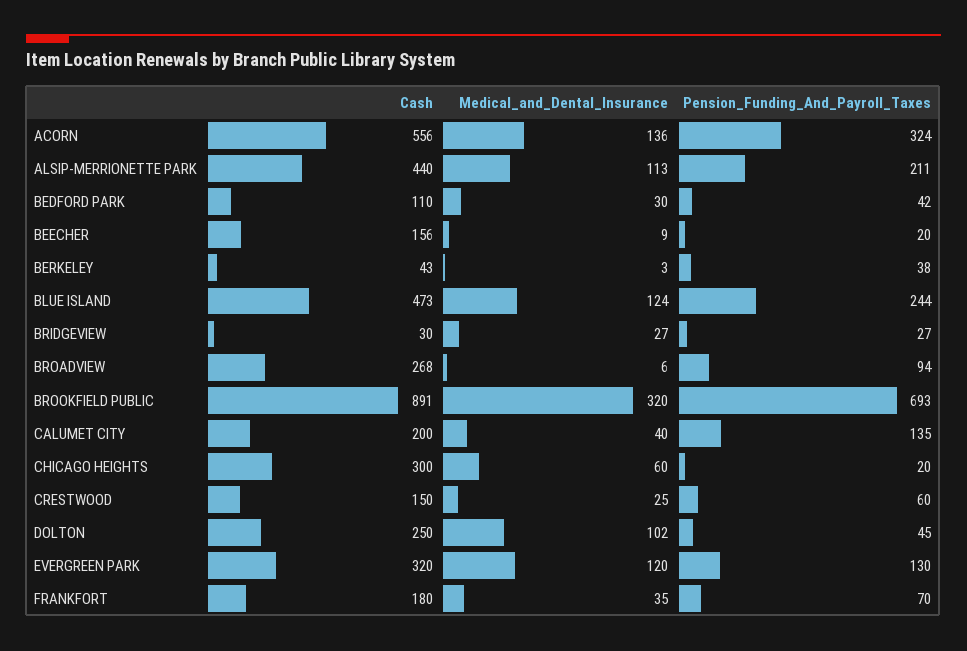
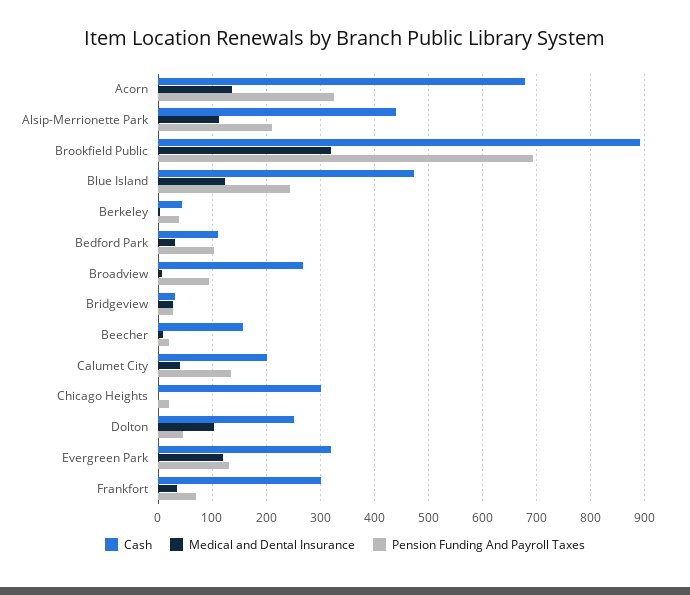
Cash, ACORN: 556 -> 680
Pension_Funding_And_Payroll_Taxes, BEDFORD PARK: 42 -> 100
Medical_and_Dental_Insurance, CHICAGO HEIGHTS: 60 -> 0
Cash, CRESTWOOD: 150 -> none
Medical_and_Dental_Insurance, CRESTWOOD: 25 -> none
Pension_Funding_And_Payroll_Taxes, CRESTWOOD: 60 -> none
Cash, FRANKFORT: 180 -> 300

